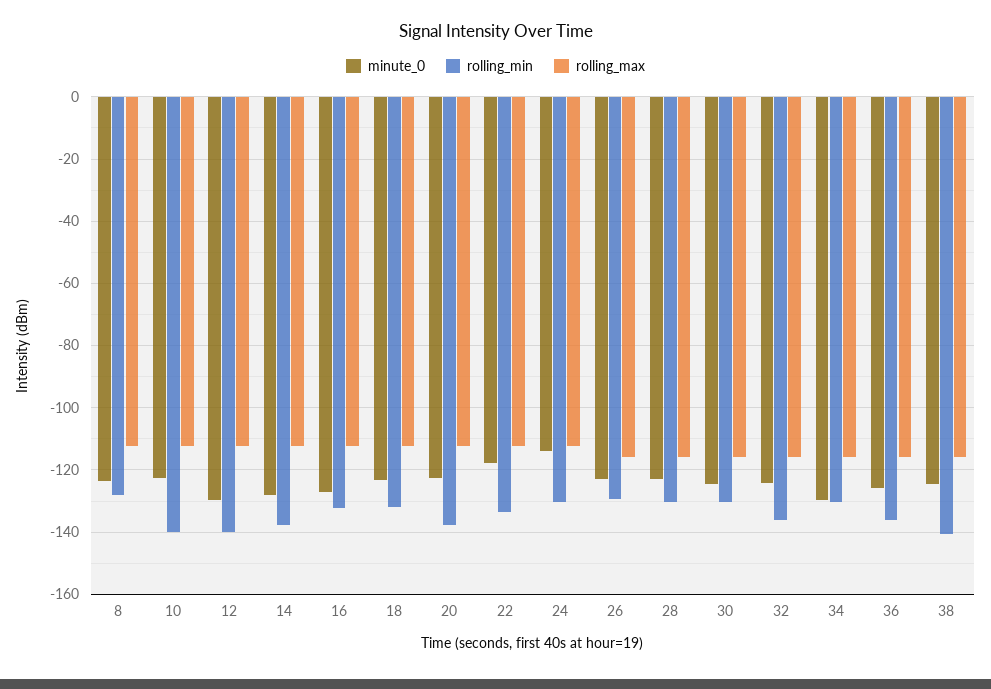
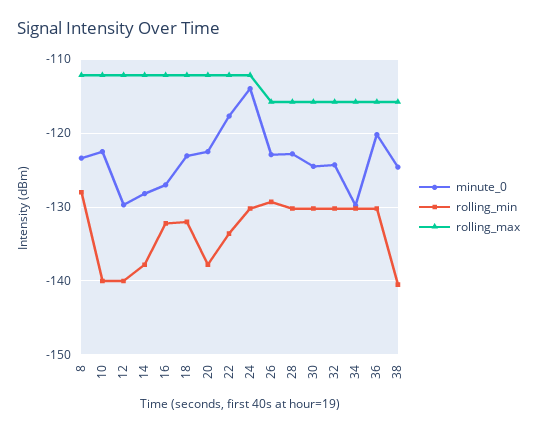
rolling_min, 32: -136 -> -130
minute_0, 36: -126 -> -120
rolling_min, 36: -136 -> -130

